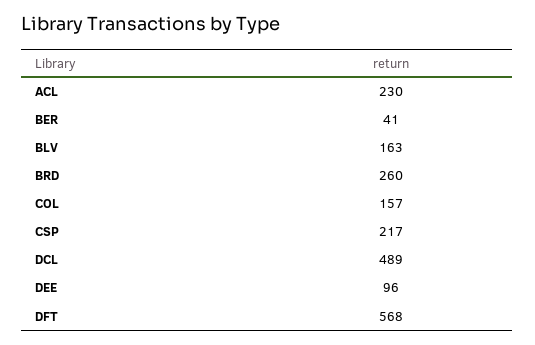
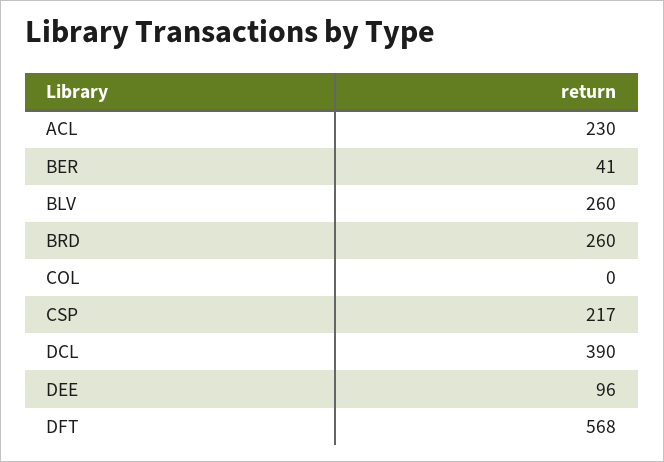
BLV: 163 -> 260
COL: 157 -> 0
DCL: 489 -> 390

